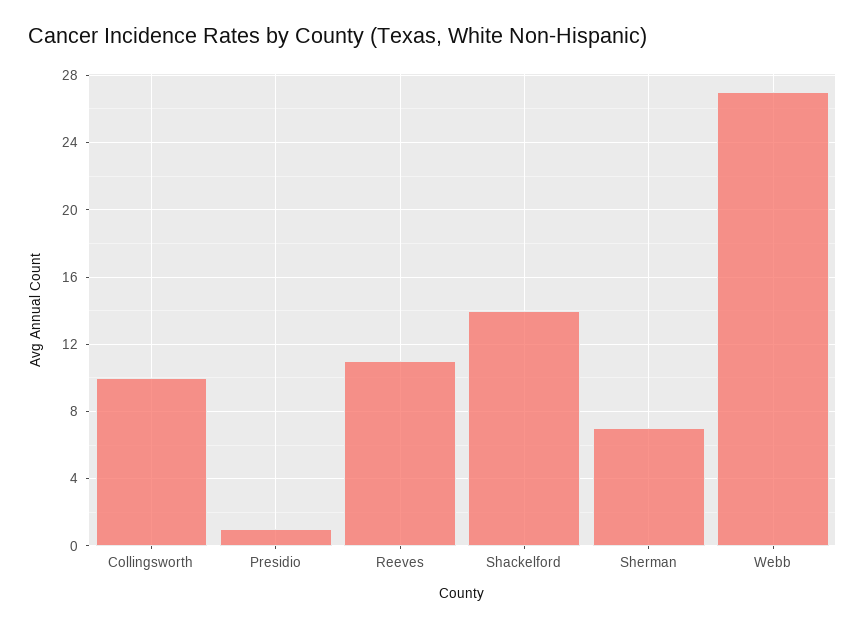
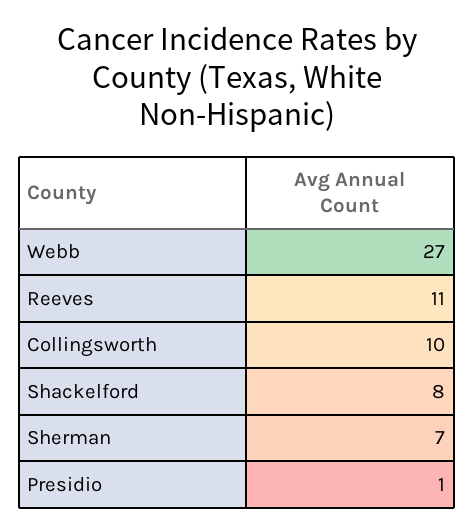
Shackelford: 14 -> 8

